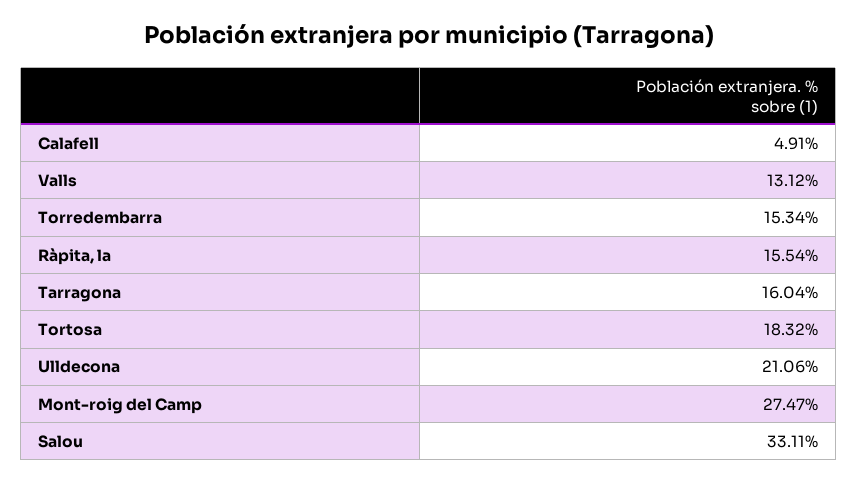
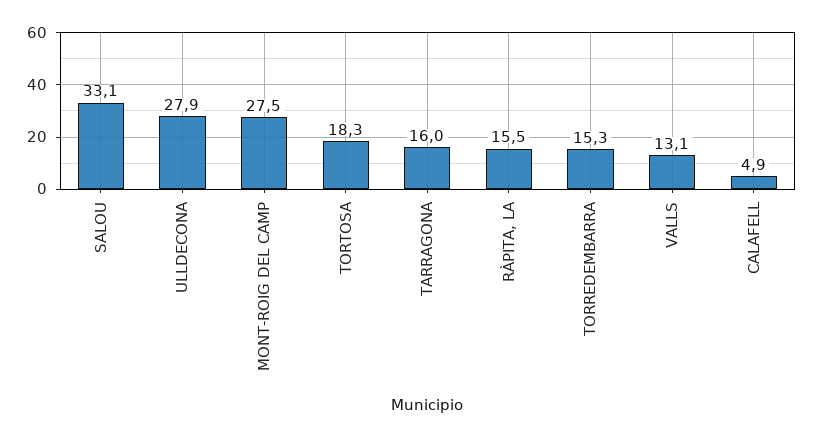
Ulldecona: 21.06 -> 27.9

